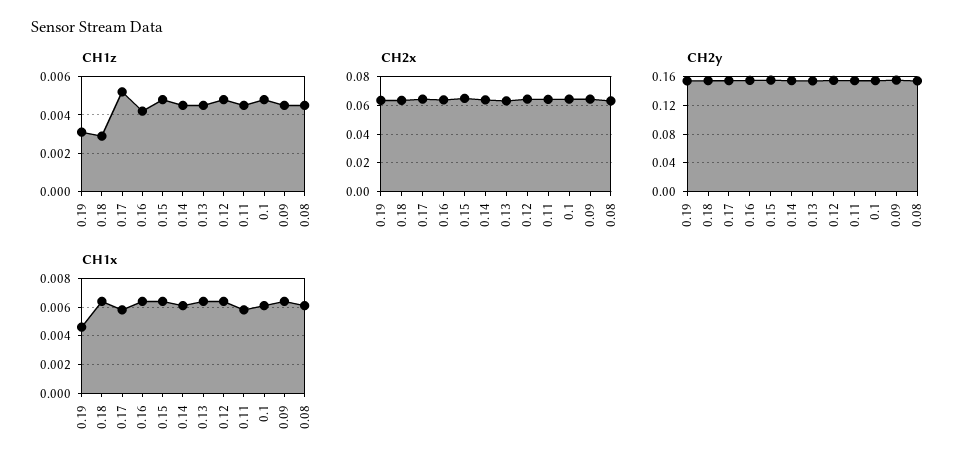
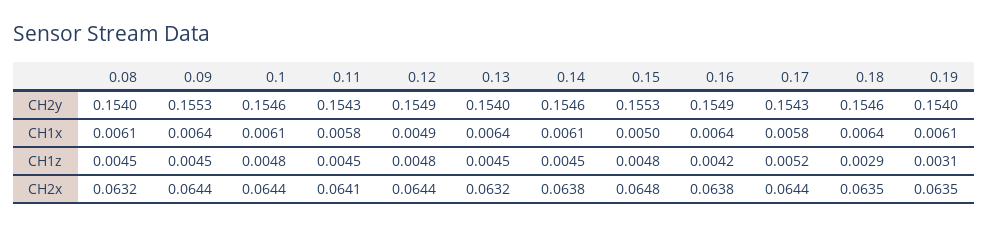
CH1x, 0.19: 0.0045 -> 0.0061
CH1x, 0.15: 0.0065 -> 0.005
CH1x, 0.12: 0.0065 -> 0.0049

